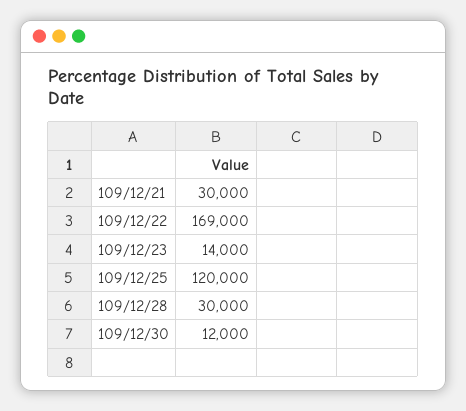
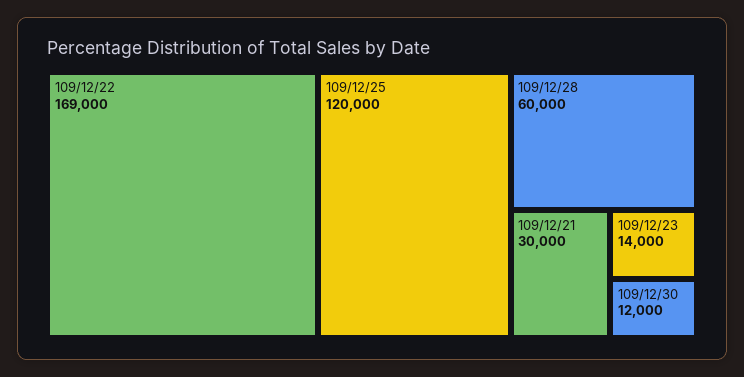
109/12/28: 30000 -> 60000

